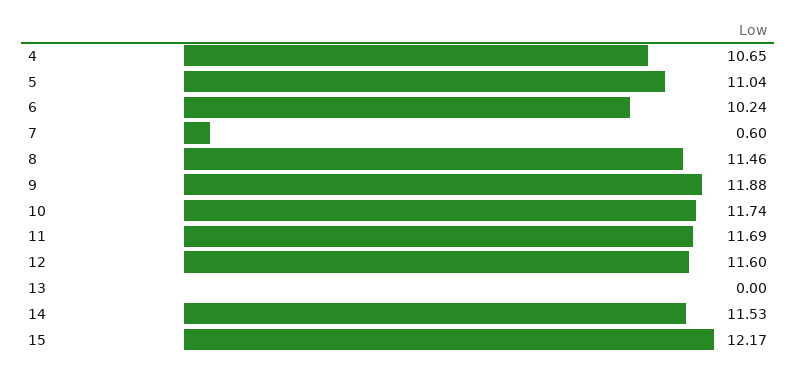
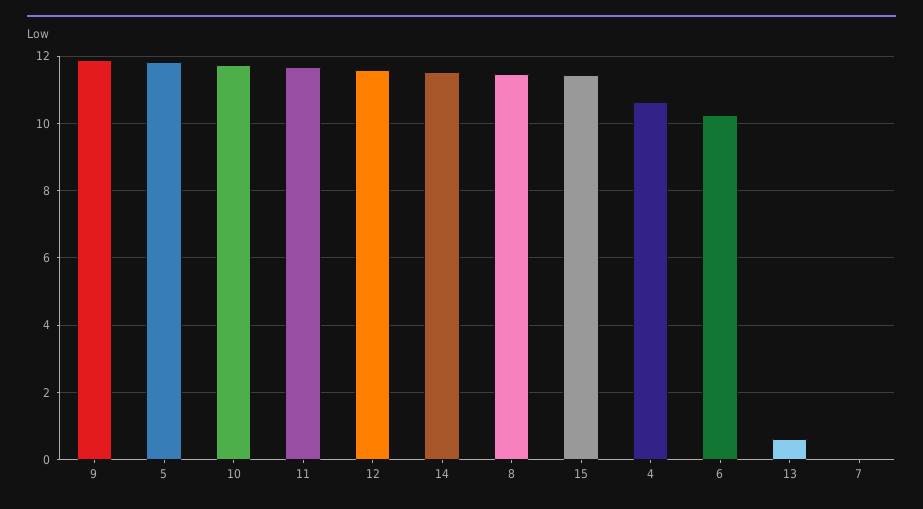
5: 11.04 -> 11.8
7: 0.6 -> 0
13: 0 -> 0.6
15: 12.17 -> 11.4

